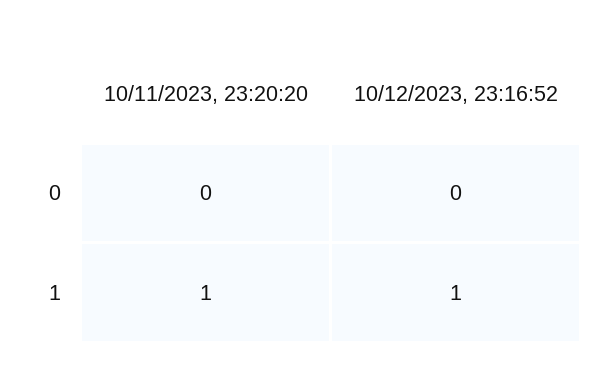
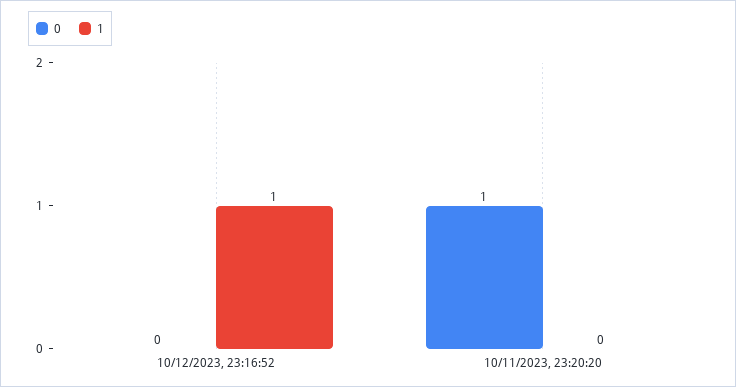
0, 10/11/2023, 23:20:20: 0 -> 1
1, 10/11/2023, 23:20:20: 1 -> 0

